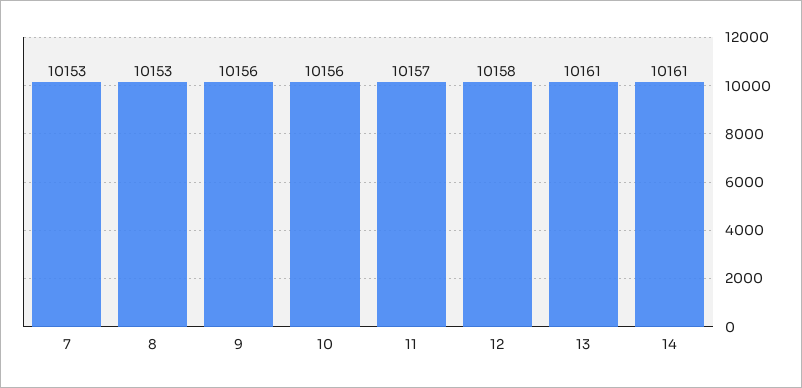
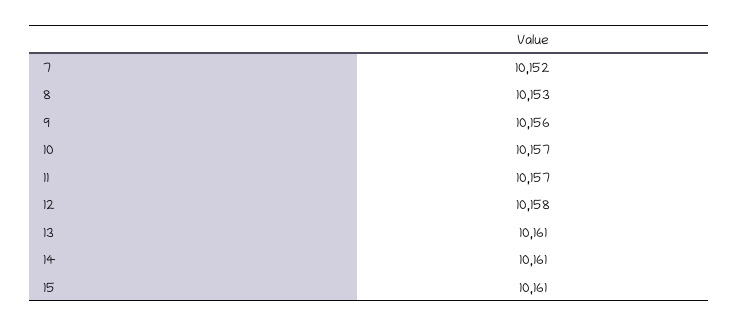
7: 10153 -> 10152
10: 10156 -> 10157
15: none -> 10161

